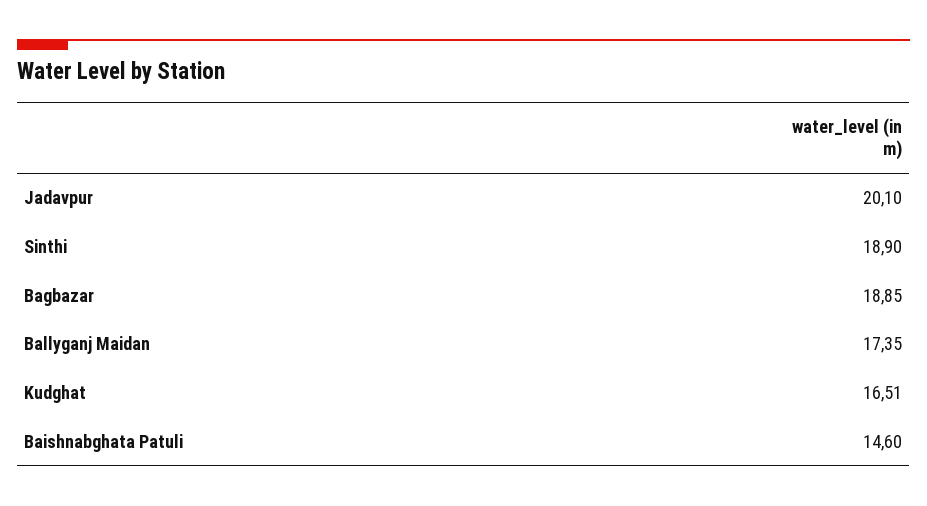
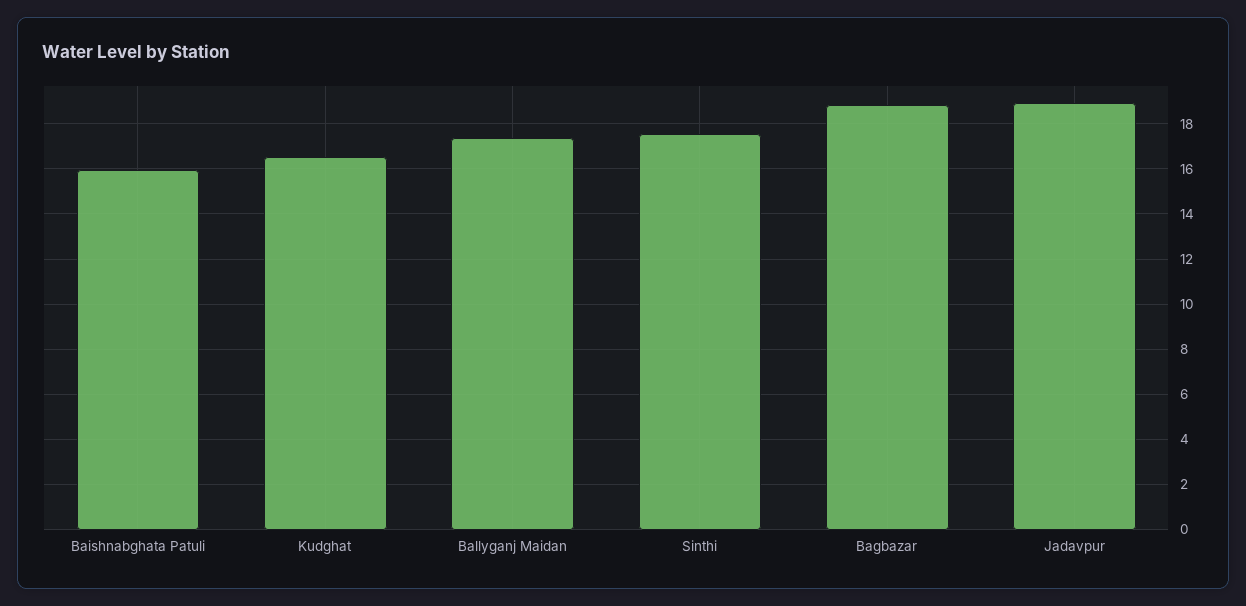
Jadavpur: 20.1 -> 19
Sinthi: 18.9 -> 17.5
Baishnabghata Patuli: 14.6 -> 16

